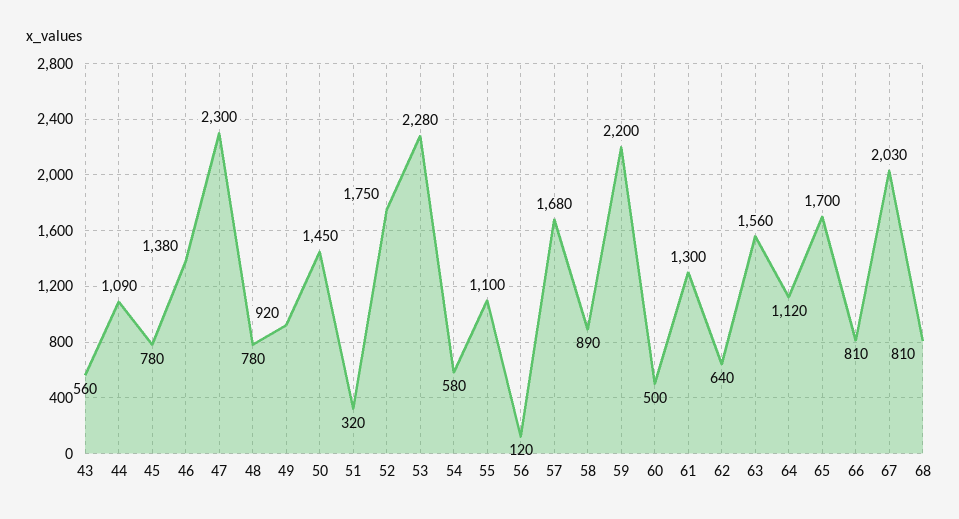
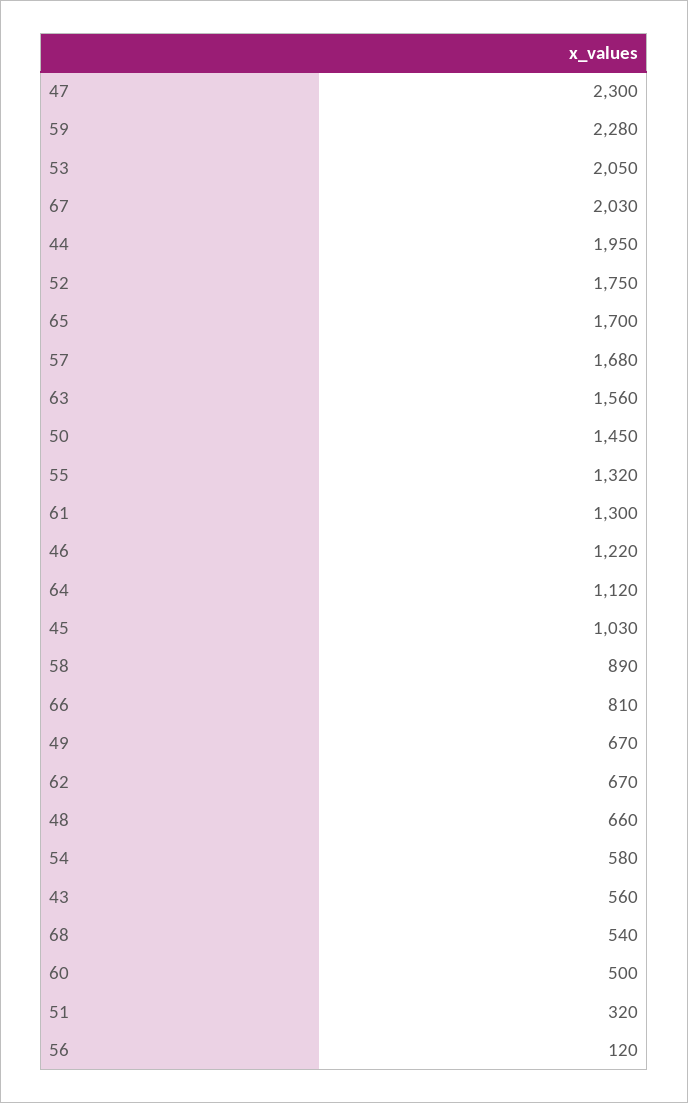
44: 1090 -> 1950
45: 780 -> 1030
46: 1380 -> 1220
48: 780 -> 660
49: 920 -> 670
53: 2280 -> 2050
55: 1100 -> 1320
59: 2200 -> 2280
62: 640 -> 670
68: 810 -> 540

